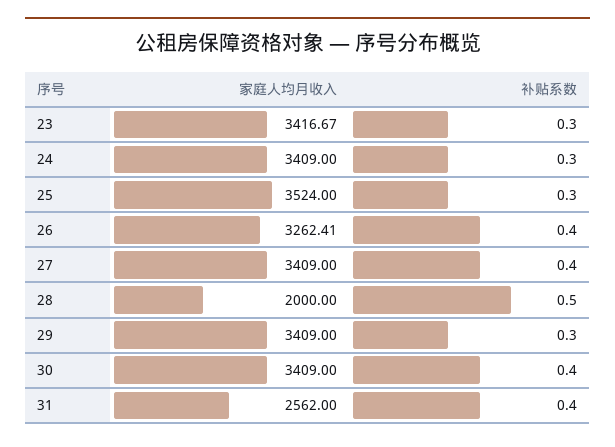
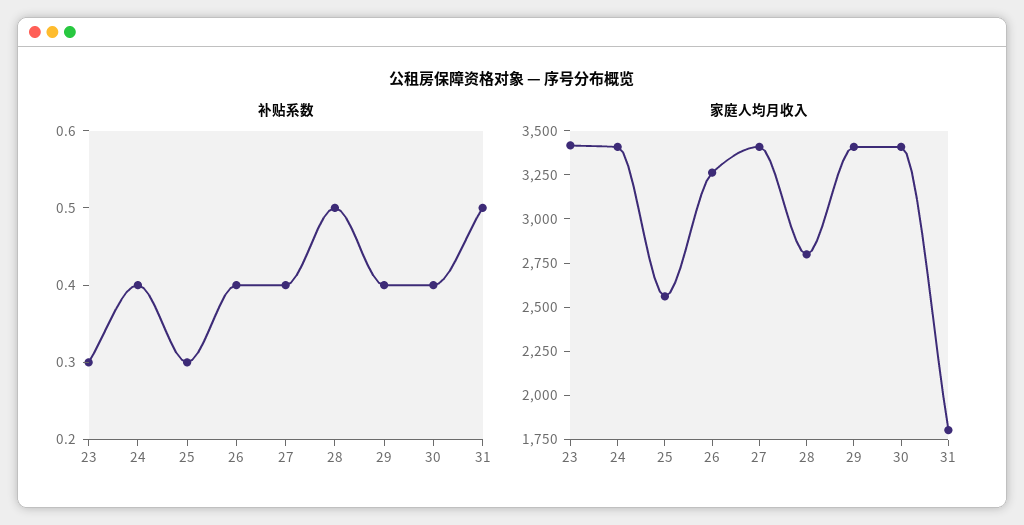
补贴系数, 24: 0.3 -> 0.4
家庭人均月收入, 25: 3524 -> 2550
家庭人均月收入, 28: 2000 -> 2800
补贴系数, 29: 0.3 -> 0.4
家庭人均月收入, 31: 2562 -> 1800
补贴系数, 31: 0.4 -> 0.5

